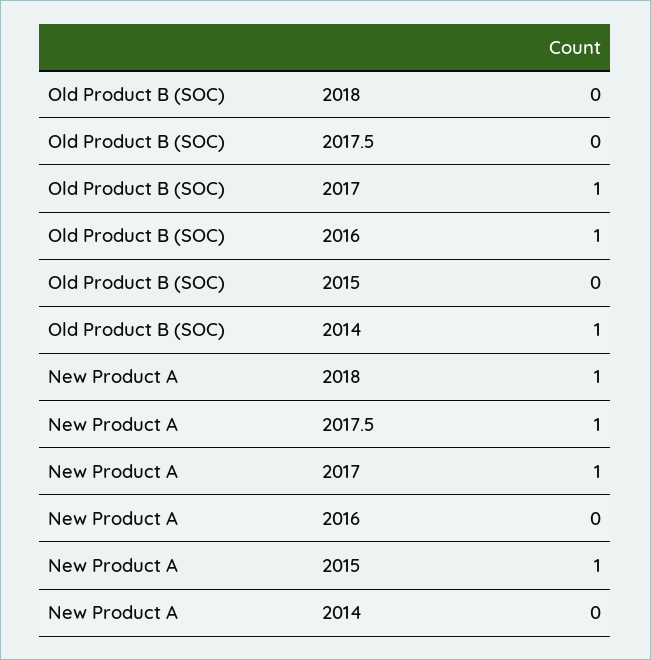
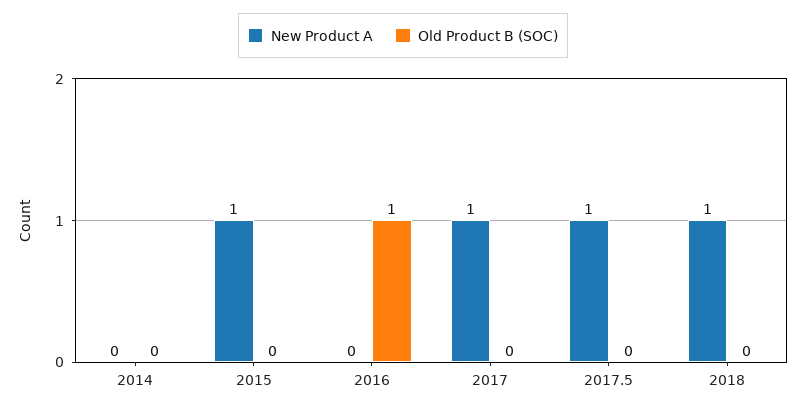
Old Product B (SOC), 2017: 1 -> 0
Old Product B (SOC), 2014: 1 -> 0

